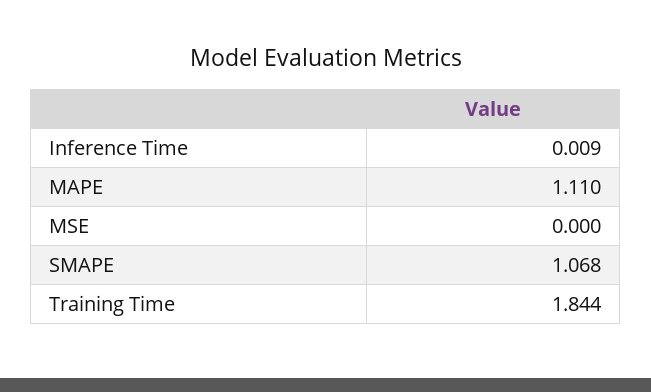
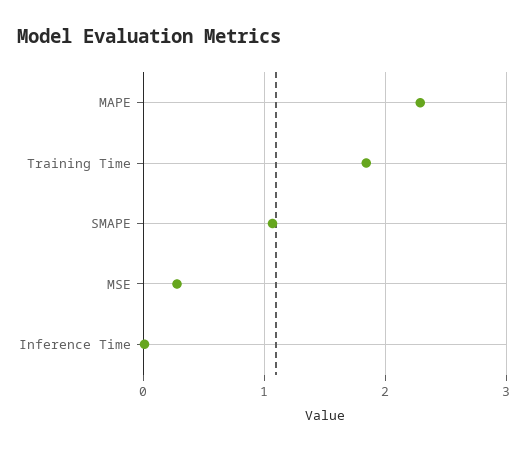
MAPE: 1.11 -> 2.3
MSE: 0 -> 0.3

